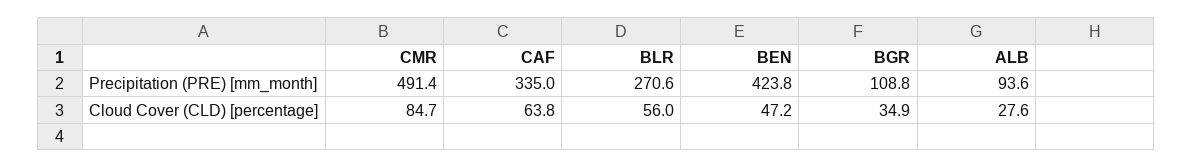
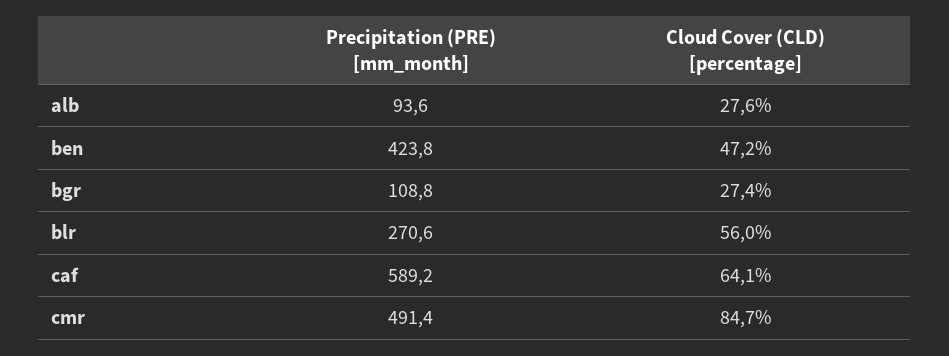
CAF, Precipitation (PRE) [mm_month]: 335 -> 589.2
CAF, Cloud Cover (CLD) [percentage]: 63.8 -> 64.1
BGR, Cloud Cover (CLD) [percentage]: 34.9 -> 27.4

